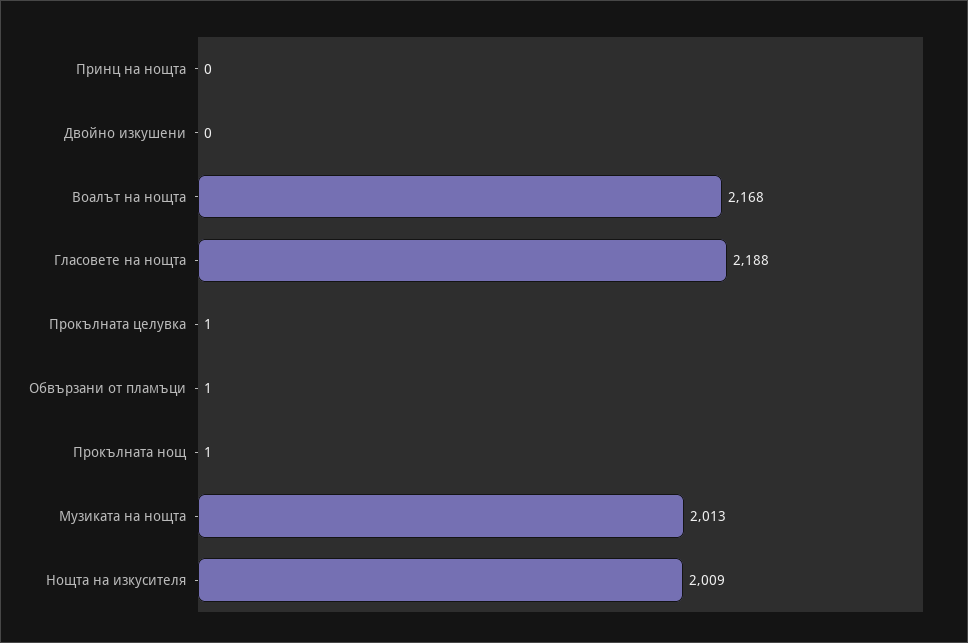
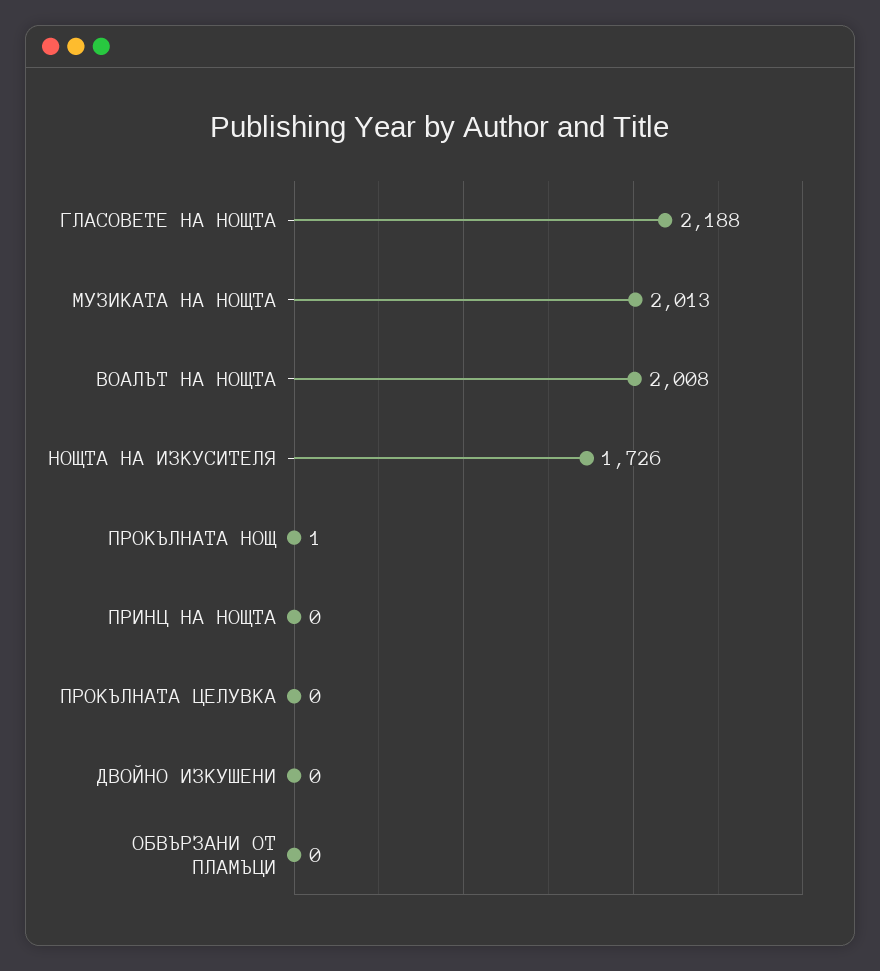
Воалът на нощта: 2168 -> 2008
Прокълната целувка: 1 -> 0
Обвързани от пламъци: 1 -> 0
Нощта на изкусителя: 2009 -> 1726

